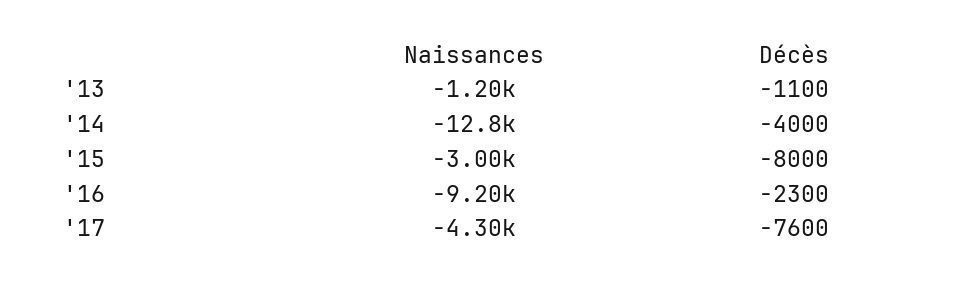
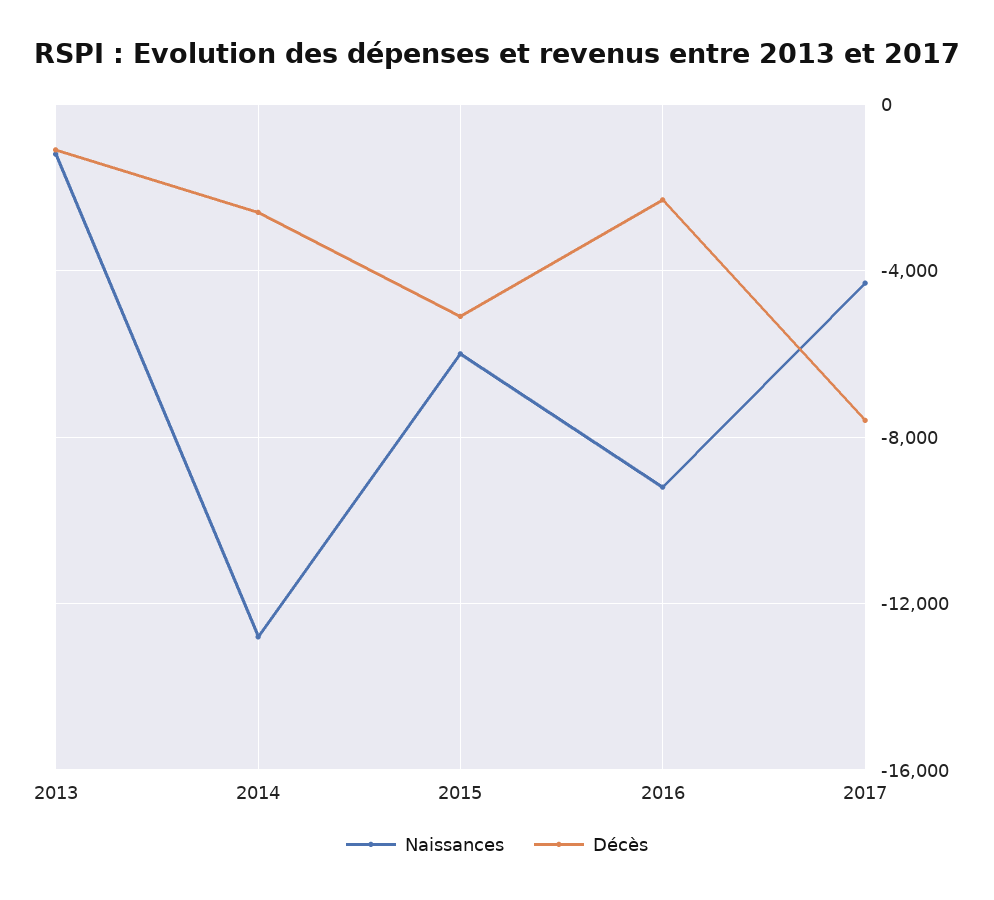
Décès, '14: -4000 -> -2500
Naissances, '15: -3000 -> -6000
Décès, '15: -8000 -> -5000

